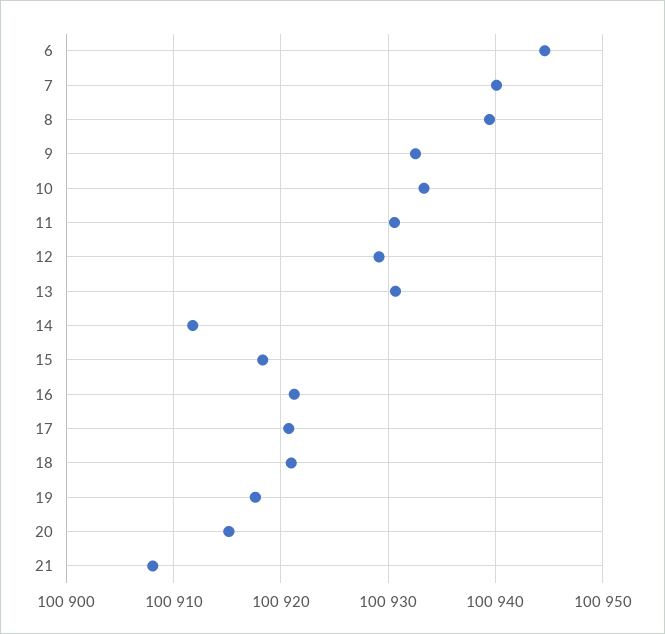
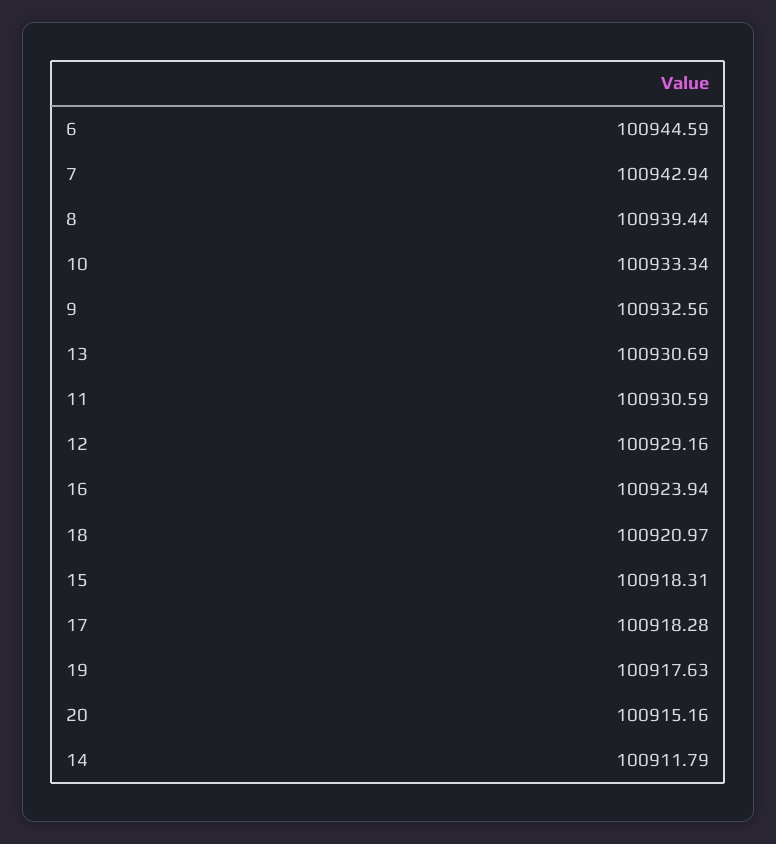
7: 100940 -> 100942.94
16: 100921 -> 100923.94
17: 100921 -> 100918.28
21: 100908 -> none

